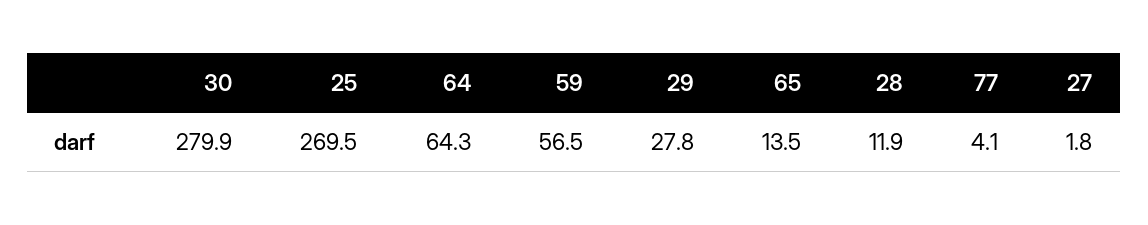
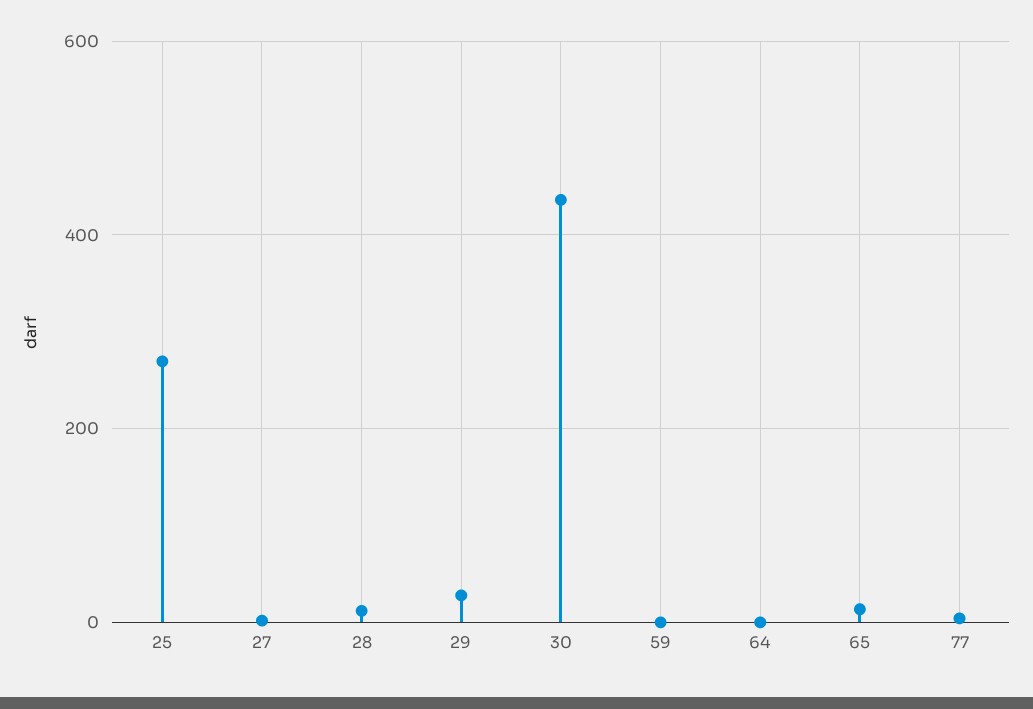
30: 279.9 -> 440
64: 64.3 -> 0
59: 56.5 -> 0

